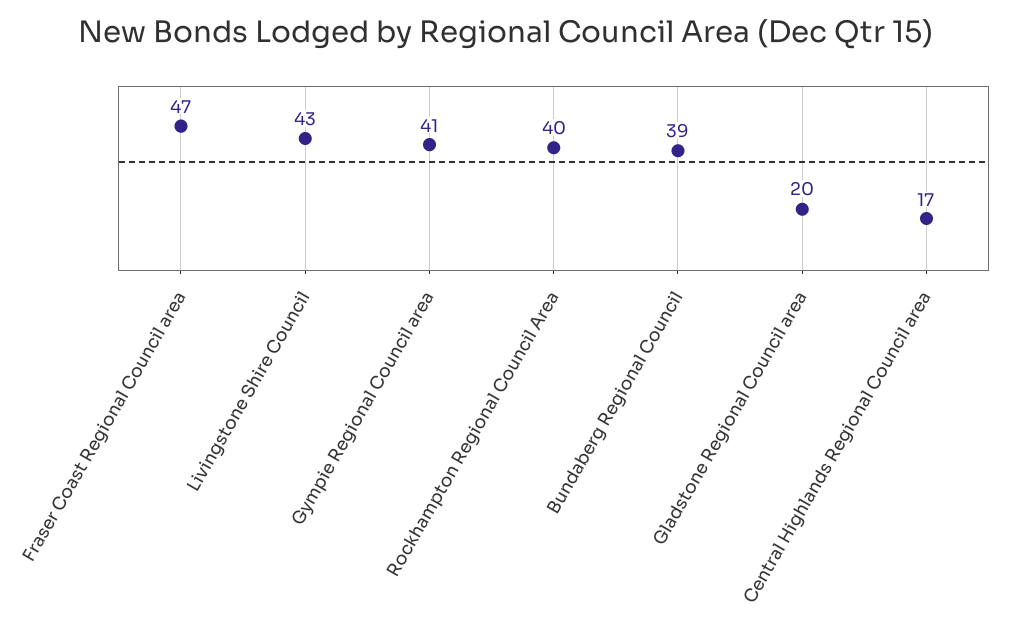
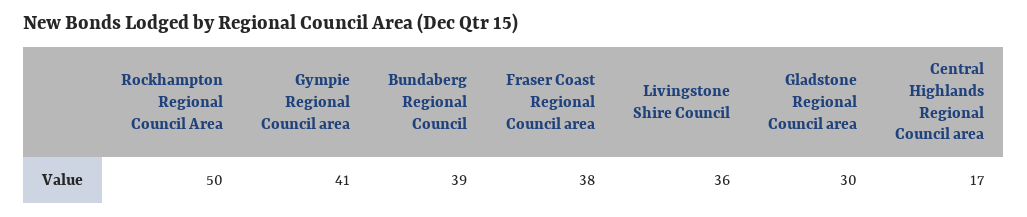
Fraser Coast Regional Council area: 47 -> 38
Livingstone Shire Council: 43 -> 36
Rockhampton Regional Council Area: 40 -> 50
Gladstone Regional Council area: 20 -> 30

